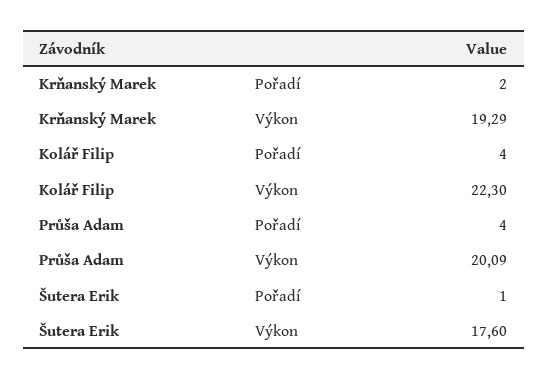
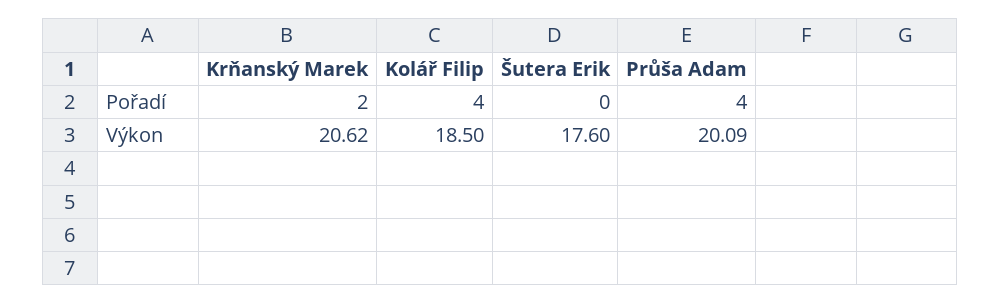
Krňanský Marek, Výkon: 19.29 -> 20.62
Kolář Filip, Výkon: 22.3 -> 18.5
Šutera Erik, Pořadí: 1 -> 0

